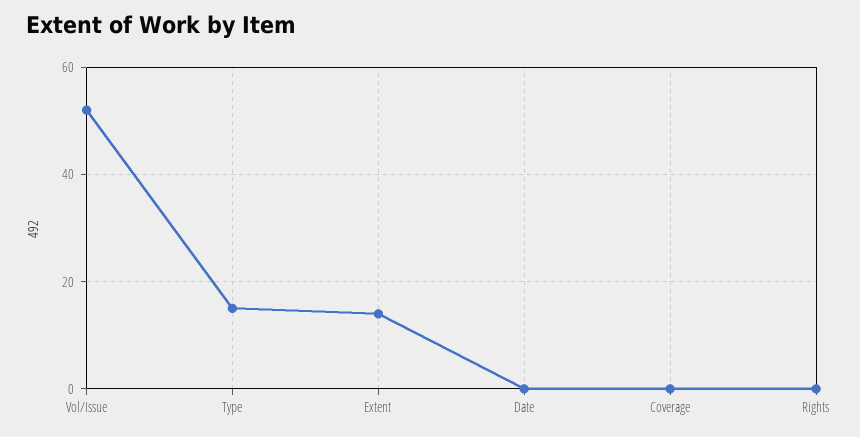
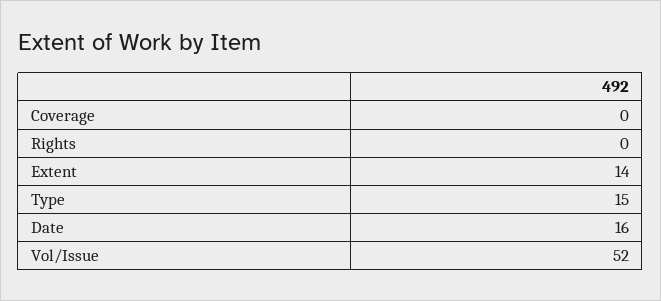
Date: 0 -> 16

